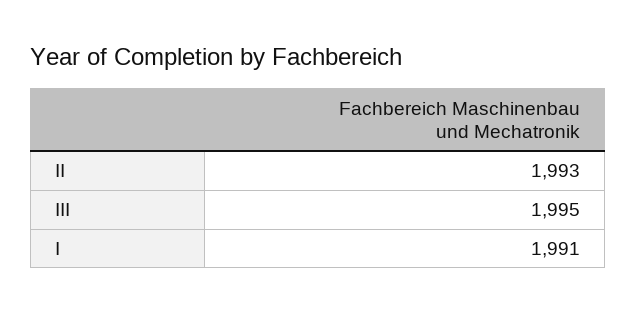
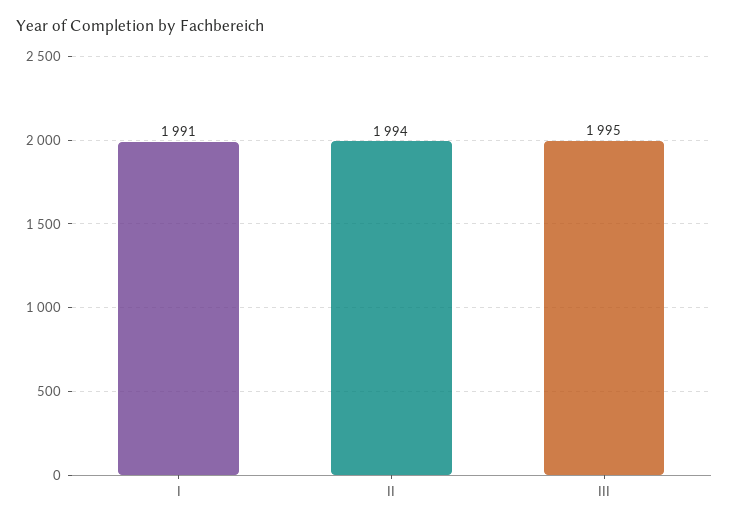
II: 1993 -> 1994

